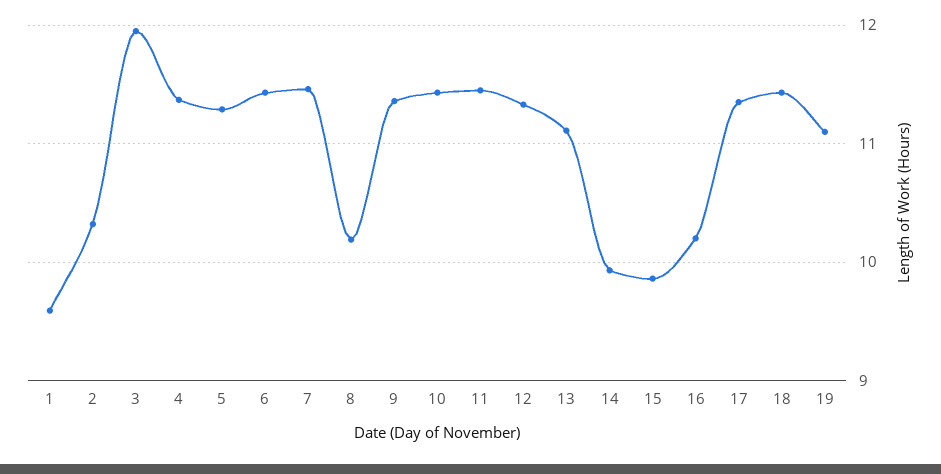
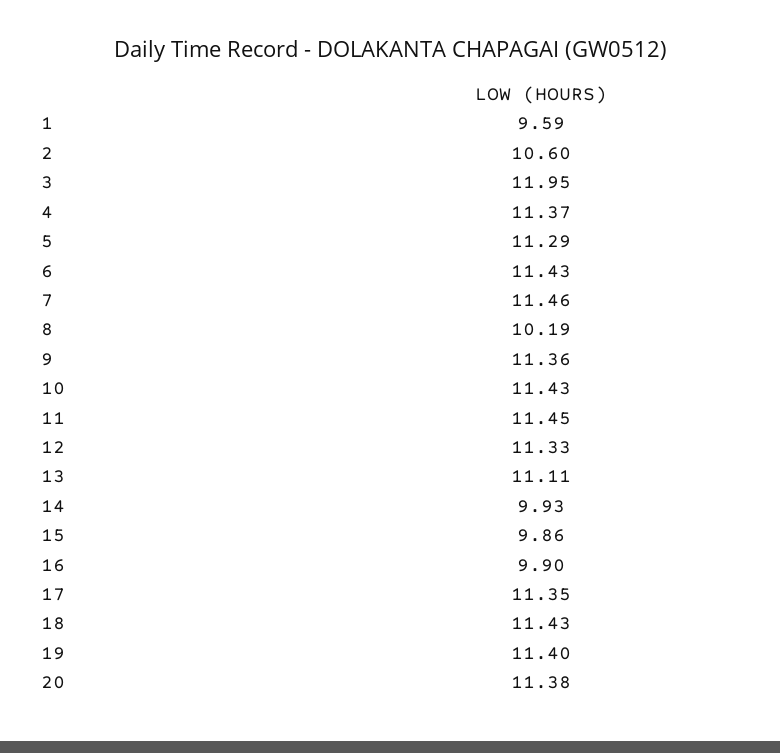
2: 10.3 -> 10.6
16: 10.2 -> 9.9
19: 11.1 -> 11.4
20: none -> 11.38

